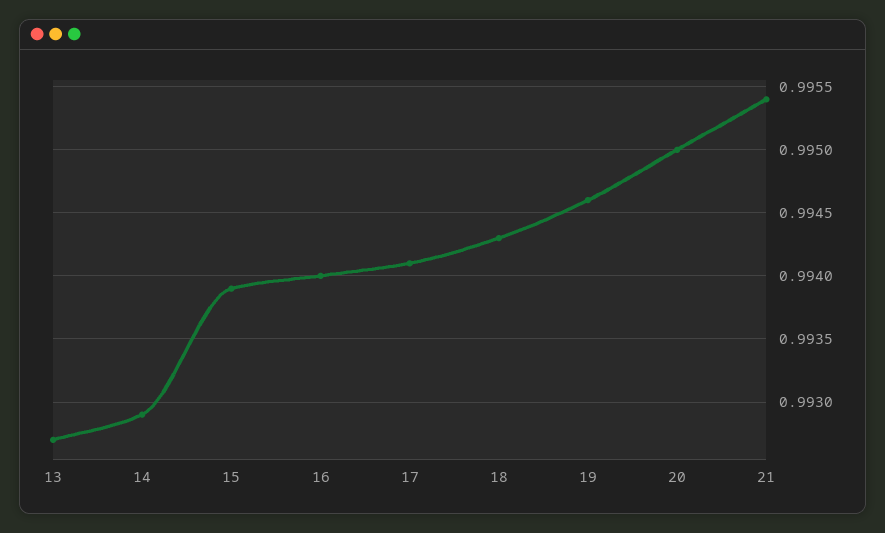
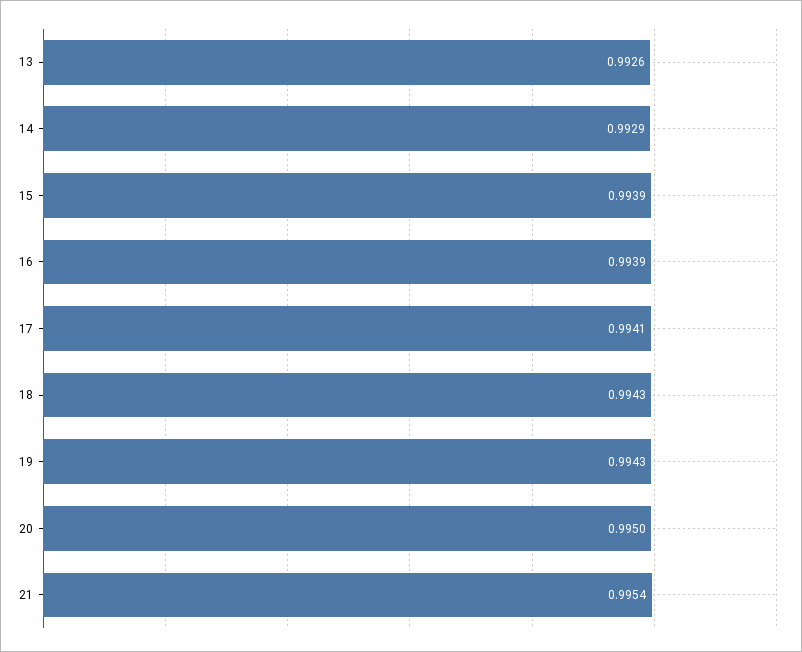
13: 0.9927 -> 0.9926
16: 0.994 -> 0.9939
19: 0.9946 -> 0.9943

